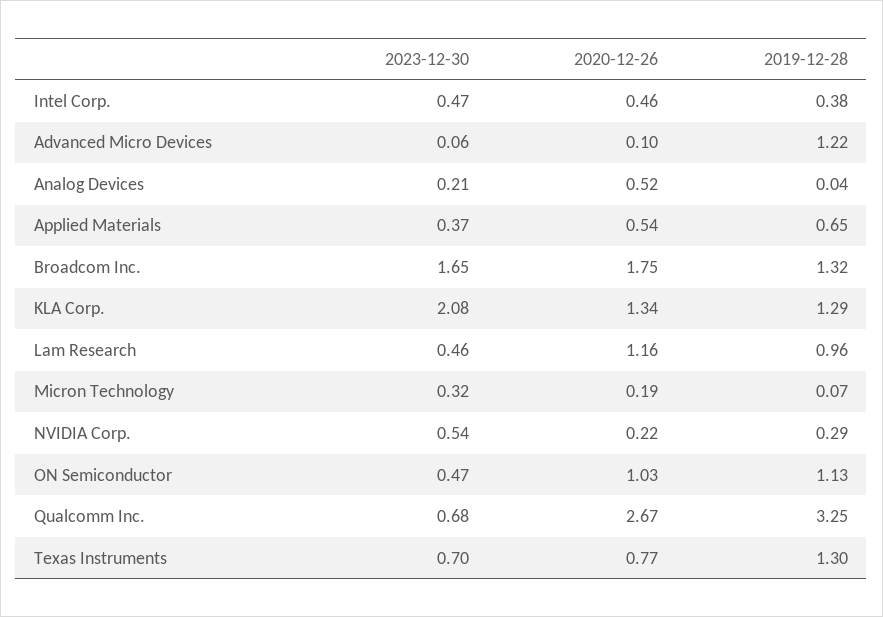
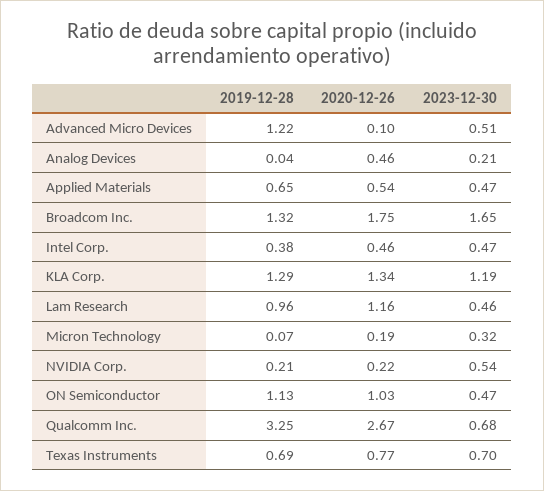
2023-12-30, Advanced Micro Devices: 0.06 -> 0.51
2020-12-26, Analog Devices: 0.52 -> 0.46
2023-12-30, Applied Materials: 0.37 -> 0.47
2023-12-30, KLA Corp.: 2.08 -> 1.19
2019-12-28, NVIDIA Corp.: 0.29 -> 0.21
2019-12-28, Texas Instruments: 1.3 -> 0.69

